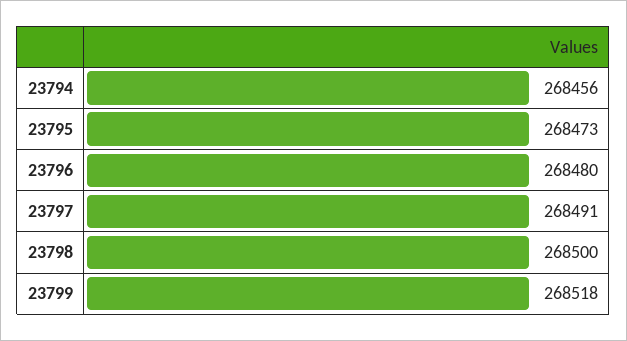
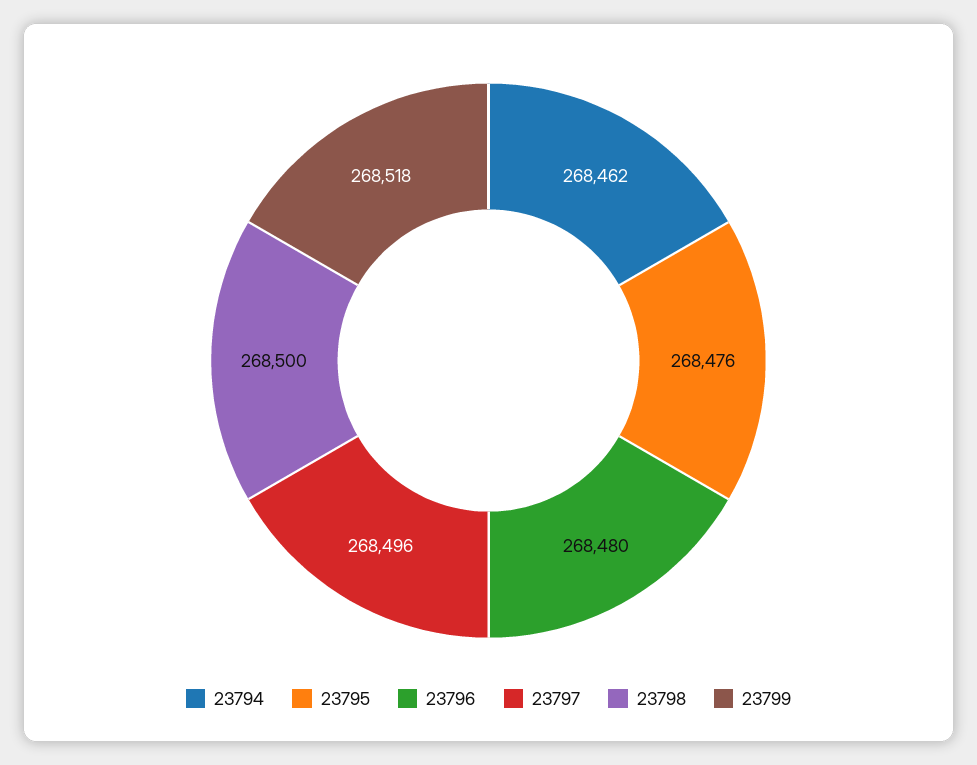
23794: 268456 -> 268462
23795: 268473 -> 268476
23797: 268491 -> 268496

